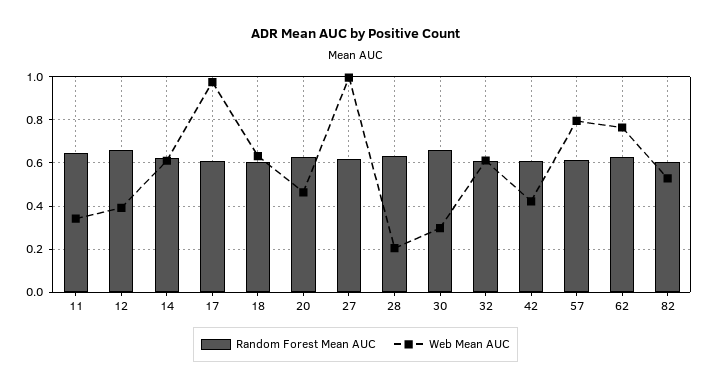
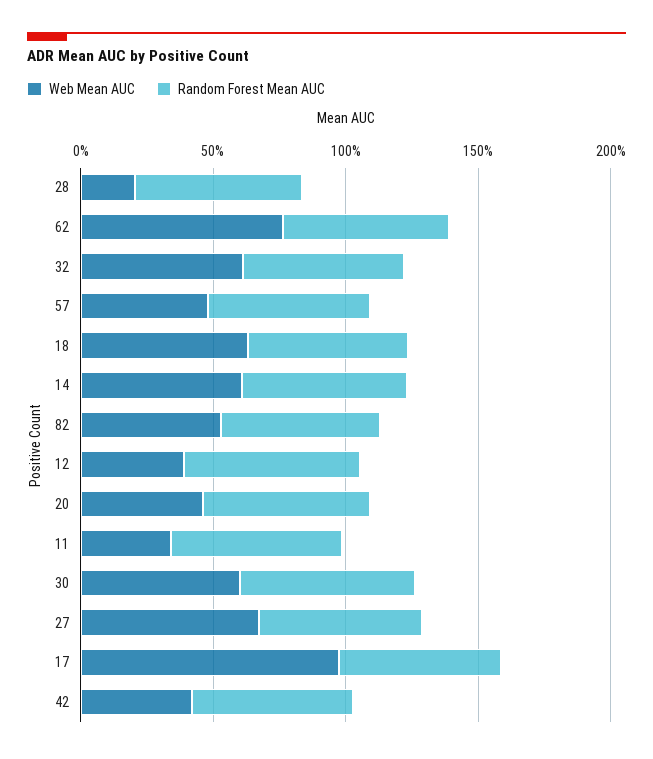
Web Mean AUC, 27: 1 -> 0.7
Web Mean AUC, 30: 0.3 -> 0.6
Web Mean AUC, 57: 0.8 -> 0.5

